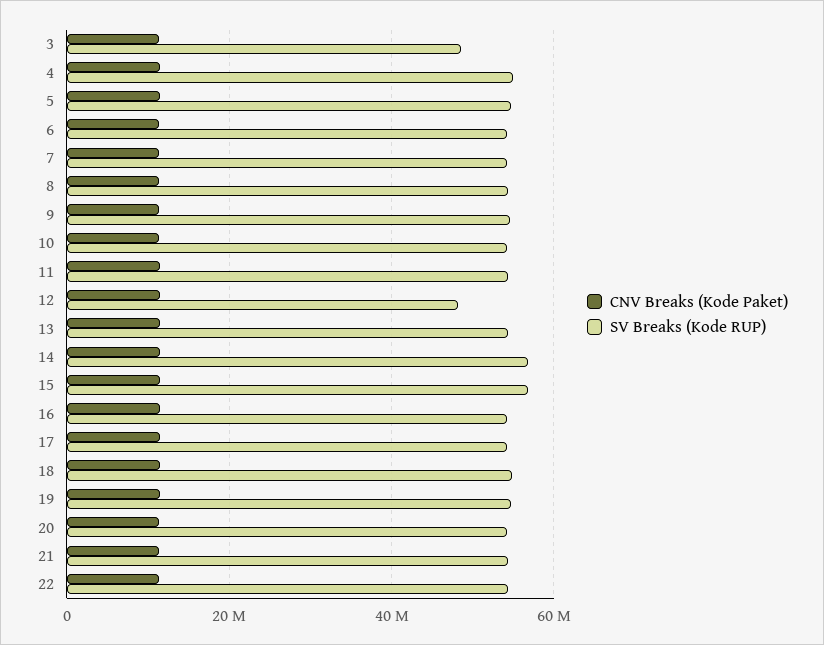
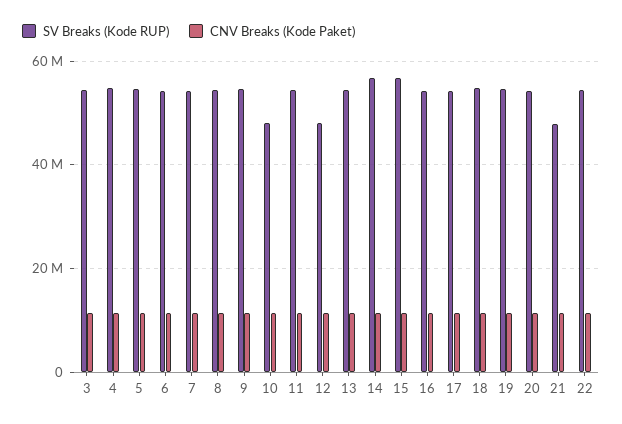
SV Breaks (Kode RUP), 3: 48000000 -> 54000000
SV Breaks (Kode RUP), 10: 54000000 -> 48000000
SV Breaks (Kode RUP), 21: 54000000 -> 48000000

